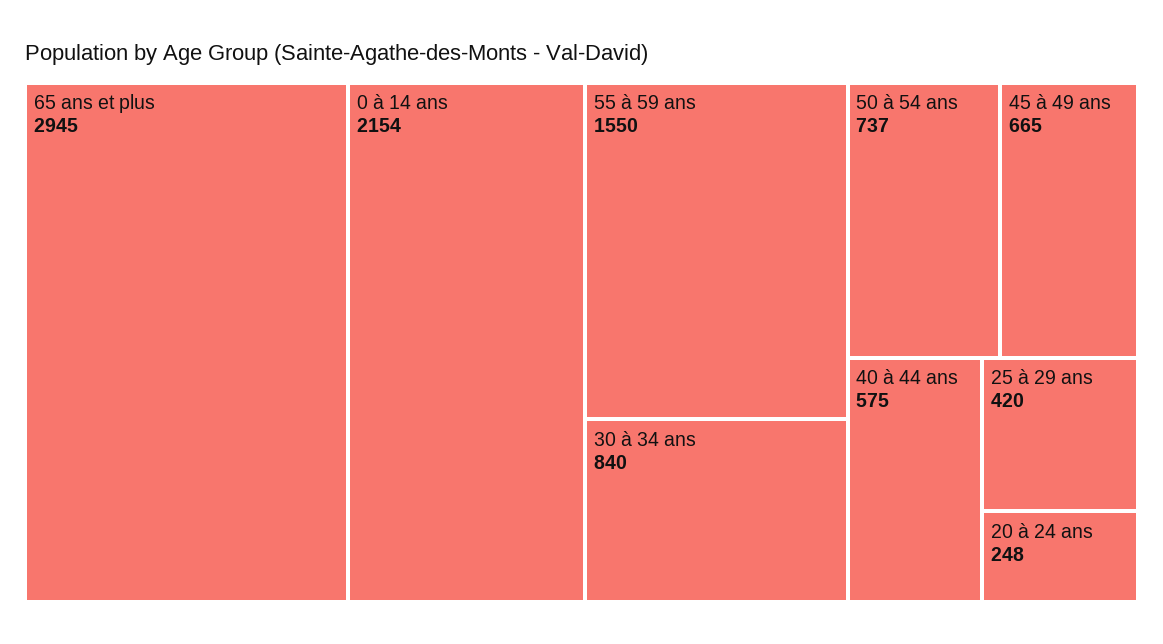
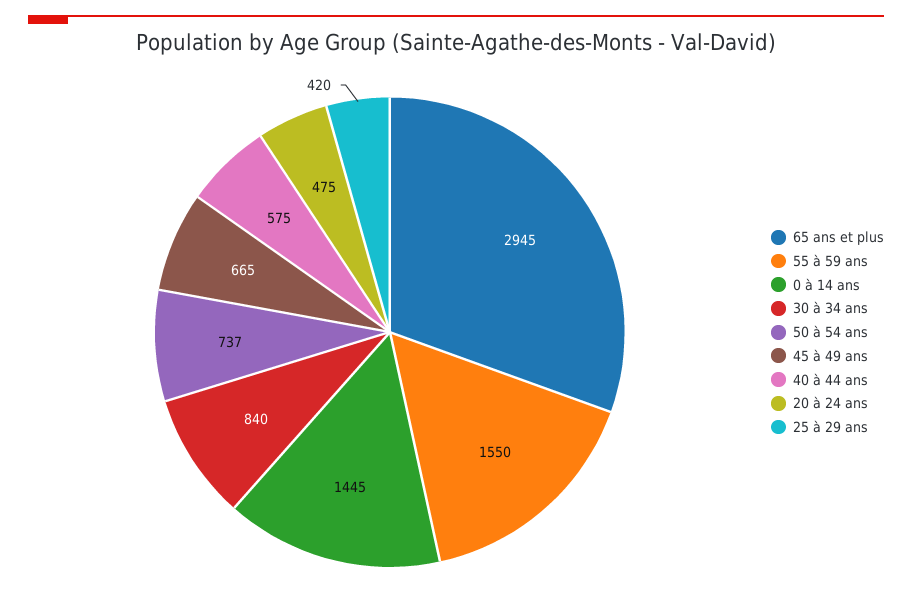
0 à 14 ans: 2154 -> 1445
20 à 24 ans: 248 -> 475

